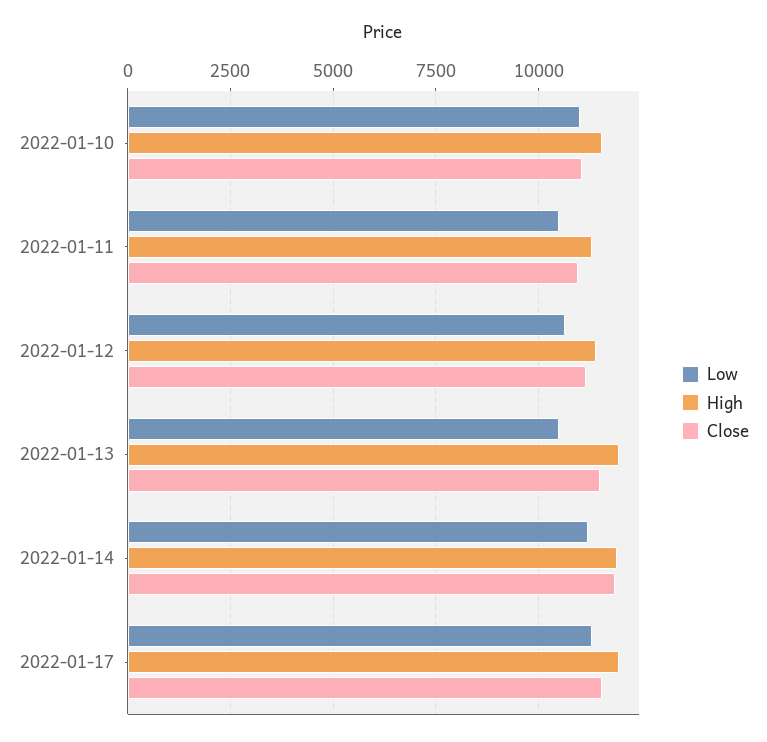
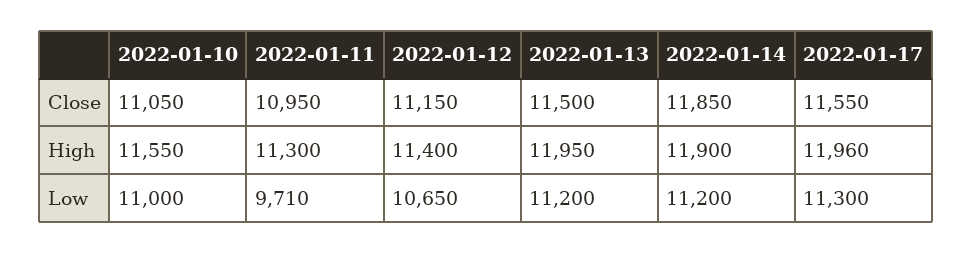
Low, 2022-01-11: 10500 -> 9710
Low, 2022-01-13: 10500 -> 11200

